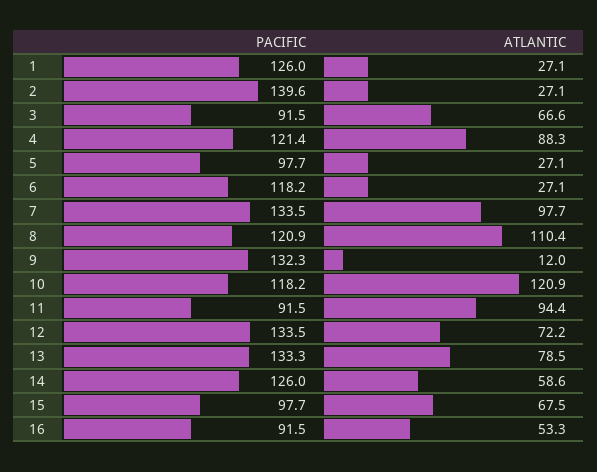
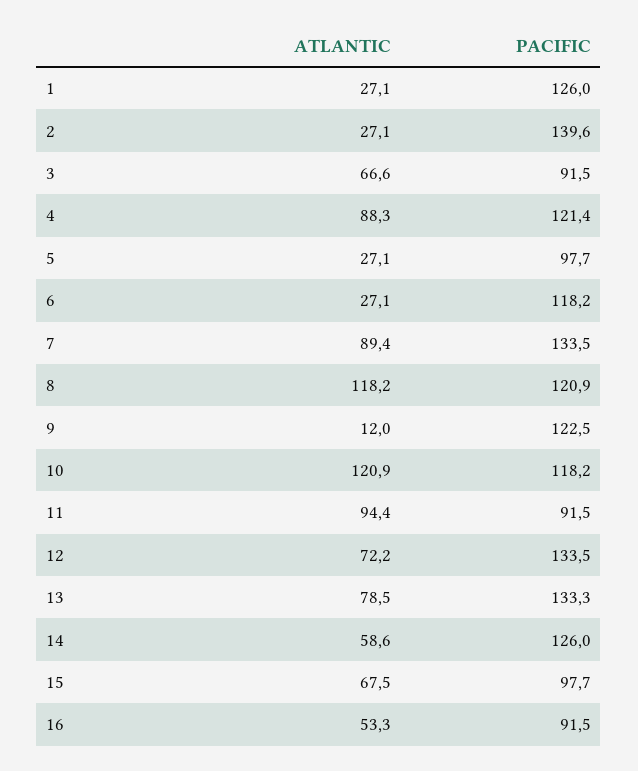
ATLANTIC, 7: 97.7 -> 89.4
ATLANTIC, 8: 110.4 -> 118.2
PACIFIC, 9: 132.3 -> 122.5

